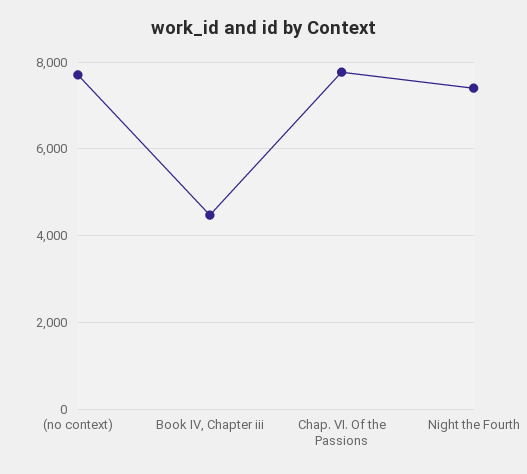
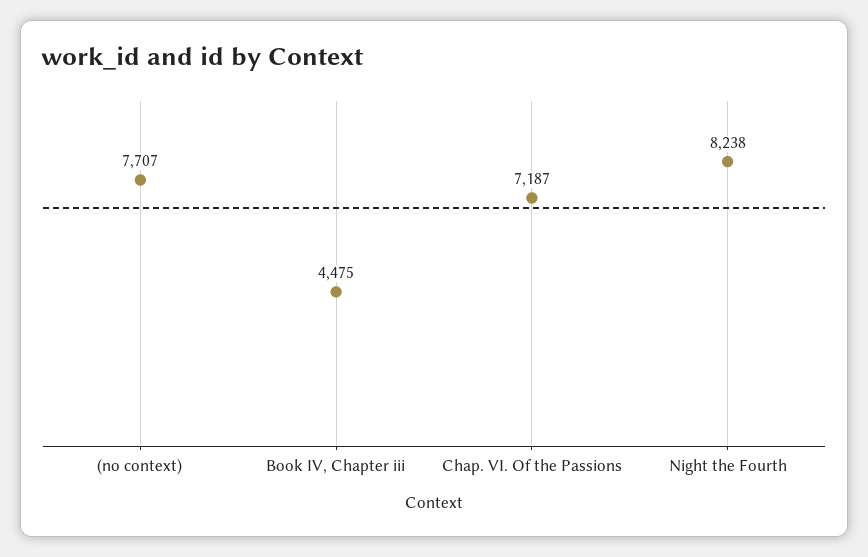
Chap. VI. Of the Passions: 7800 -> 7187
Night the Fourth: 7400 -> 8238

